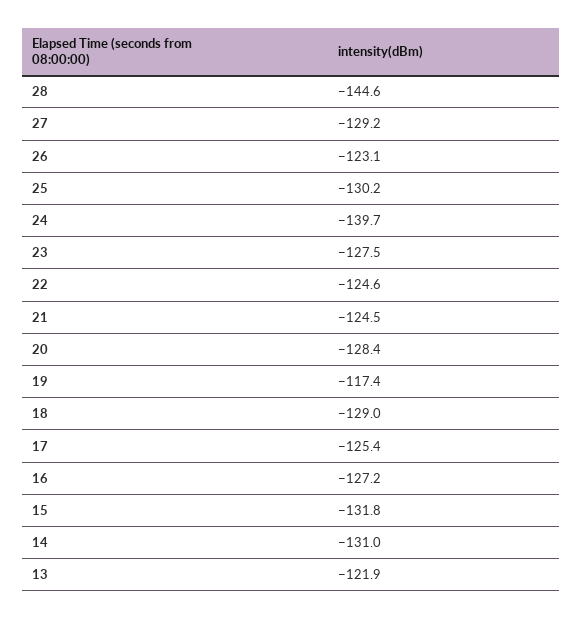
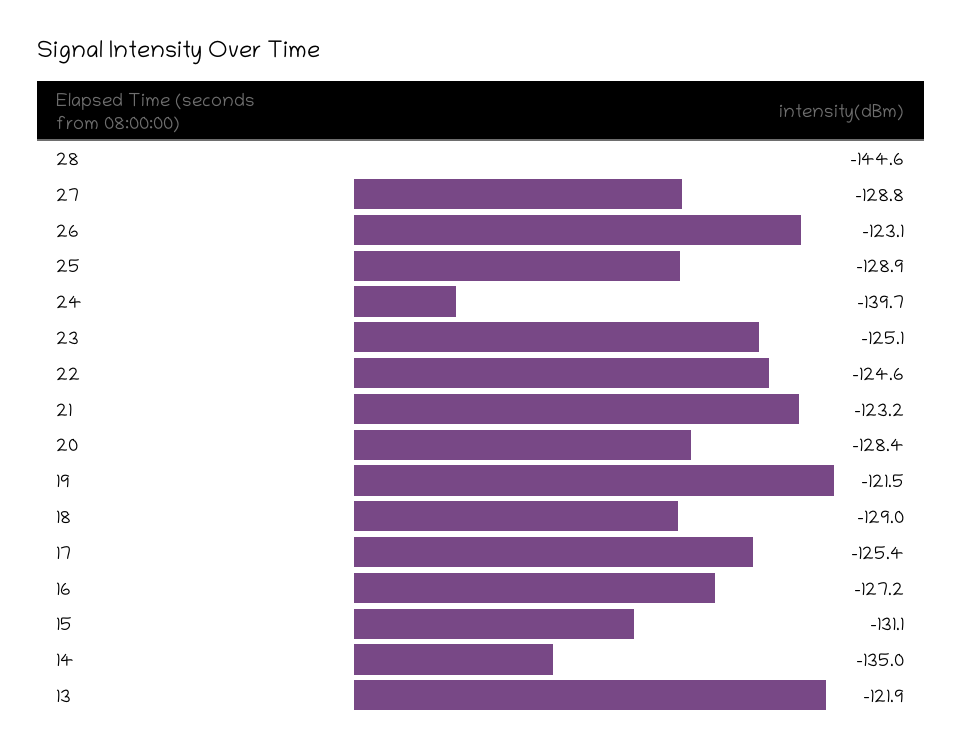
27: -129.2 -> -128.8
25: -130.2 -> -128.9
23: -127.5 -> -125.1
21: -124.5 -> -123.2
19: -117.4 -> -121.5
15: -131.8 -> -131.1
14: -131 -> -135

